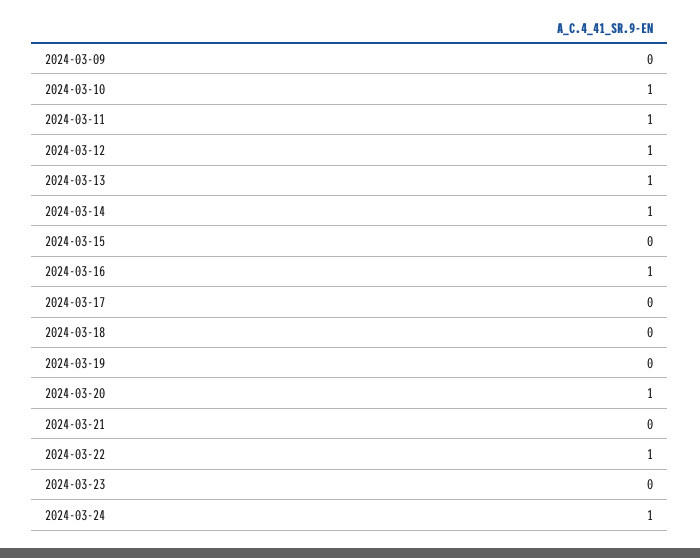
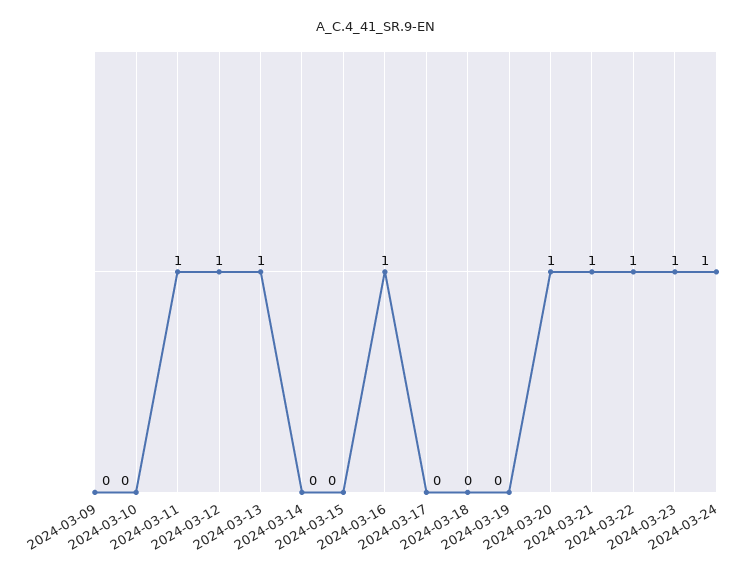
2024-03-10: 1 -> 0
2024-03-14: 1 -> 0
2024-03-21: 0 -> 1
2024-03-23: 0 -> 1

